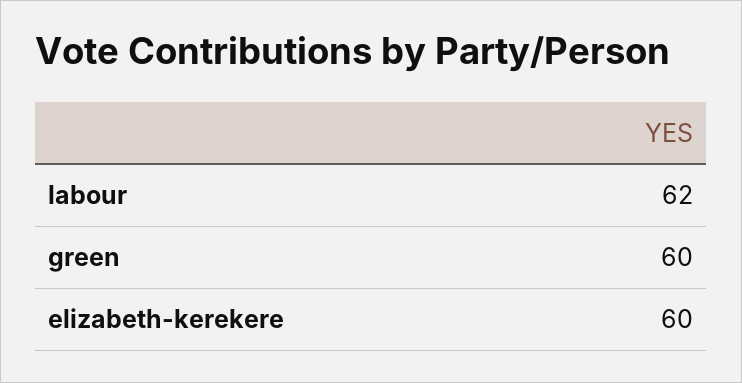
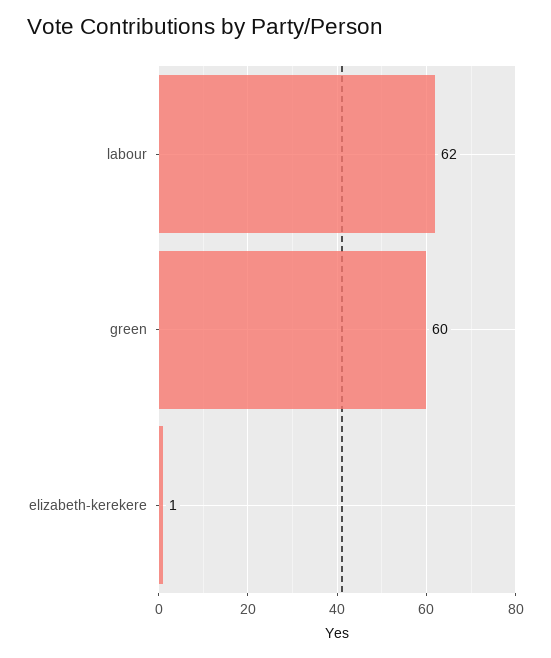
elizabeth-kerekere: 60 -> 1

